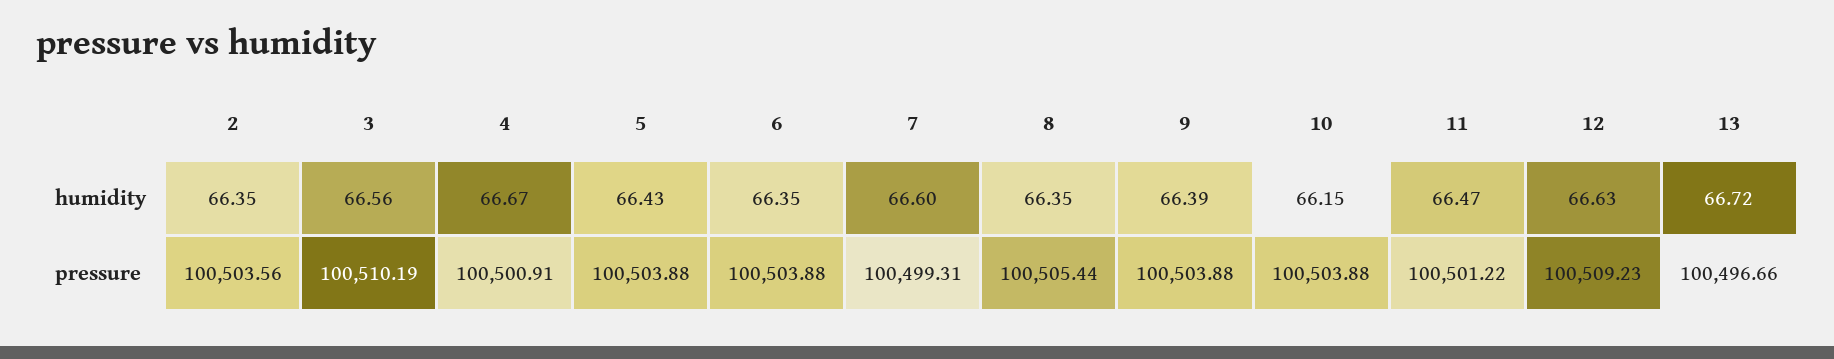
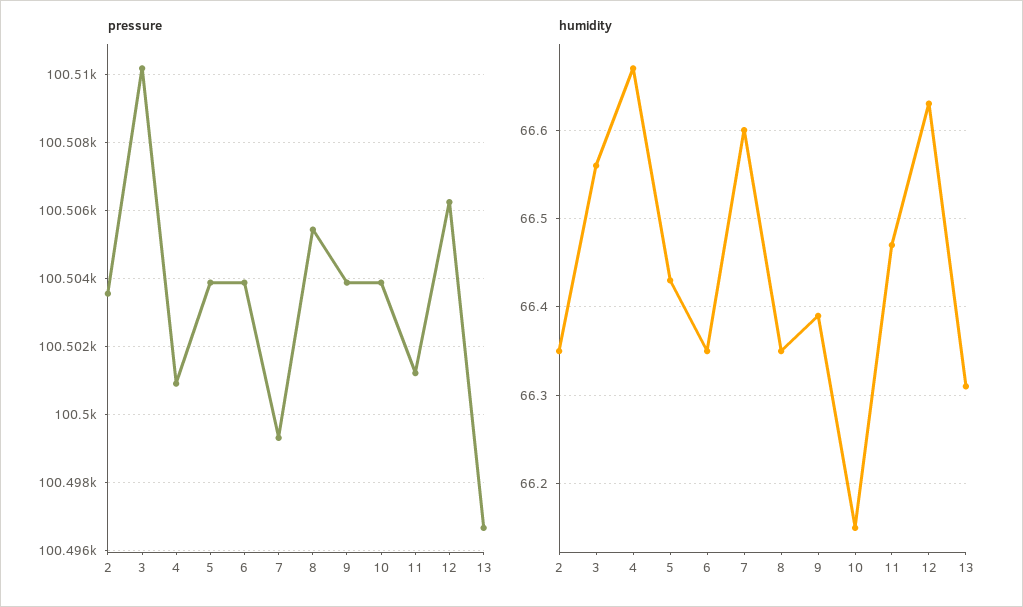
humidity, 13: 66.72 -> 66.31
pressure, 12: 100509.23 -> 100506.2

